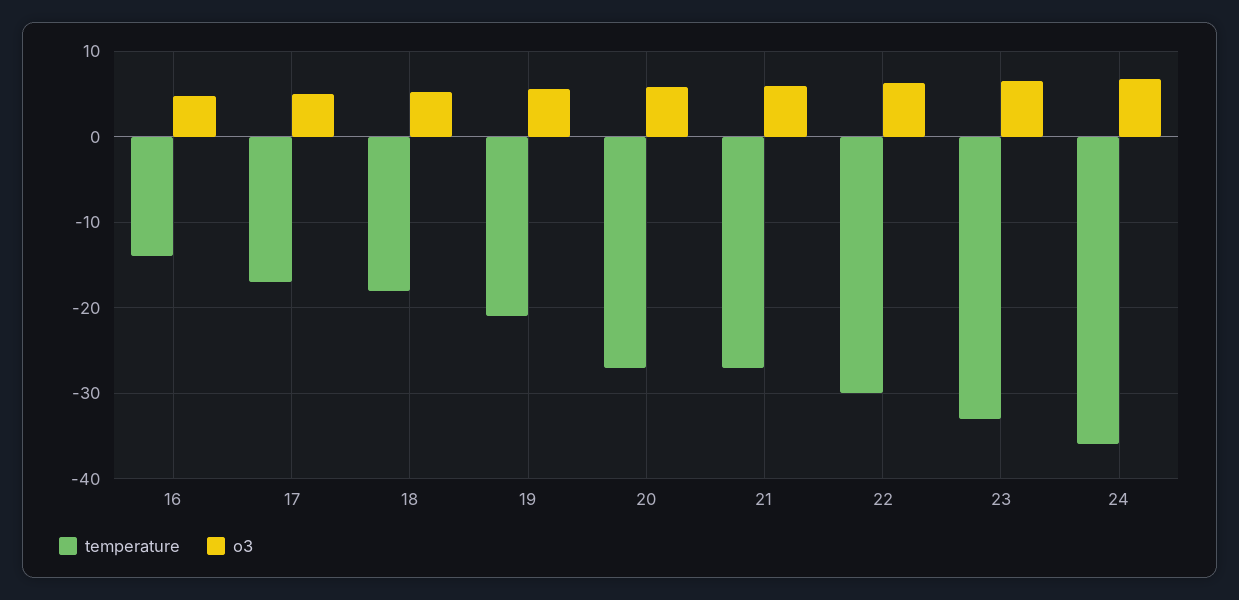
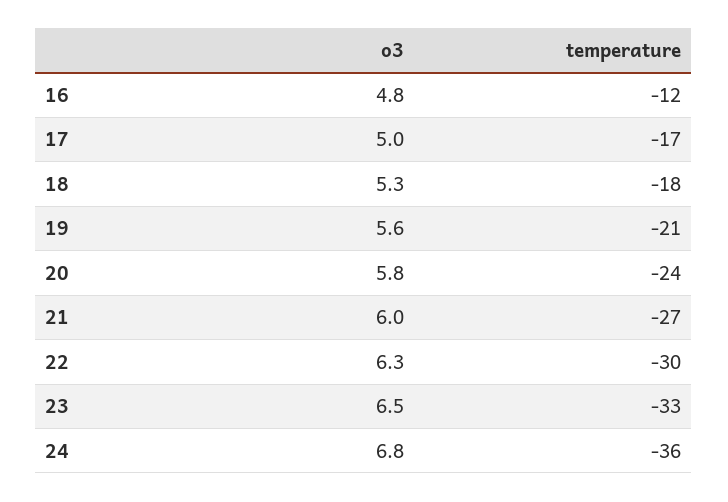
temperature, 16: -14 -> -12
temperature, 20: -27 -> -24

